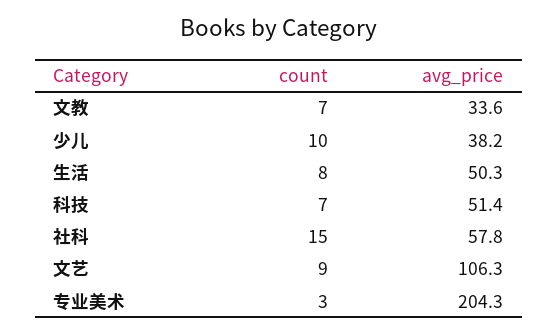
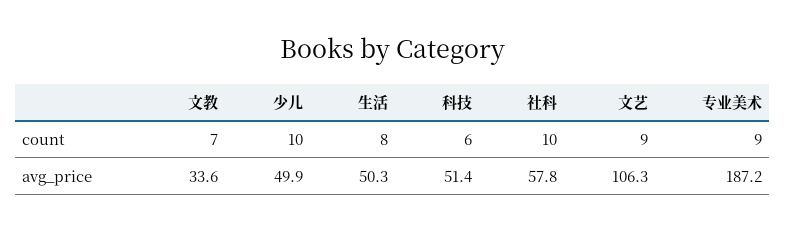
avg_price, 少儿: 38.2 -> 49.9
count, 科技: 7 -> 6
count, 社科: 15 -> 10
count, 专业美术: 3 -> 9
avg_price, 专业美术: 204.3 -> 187.2

